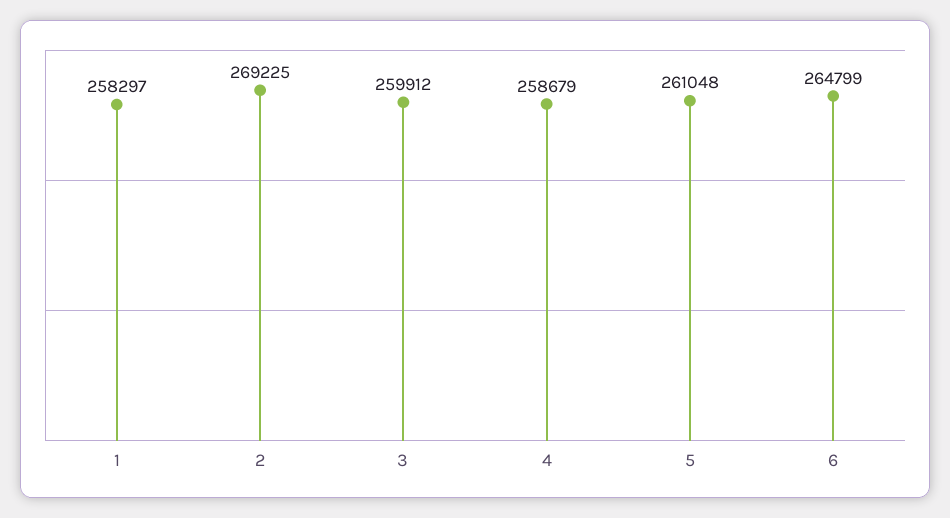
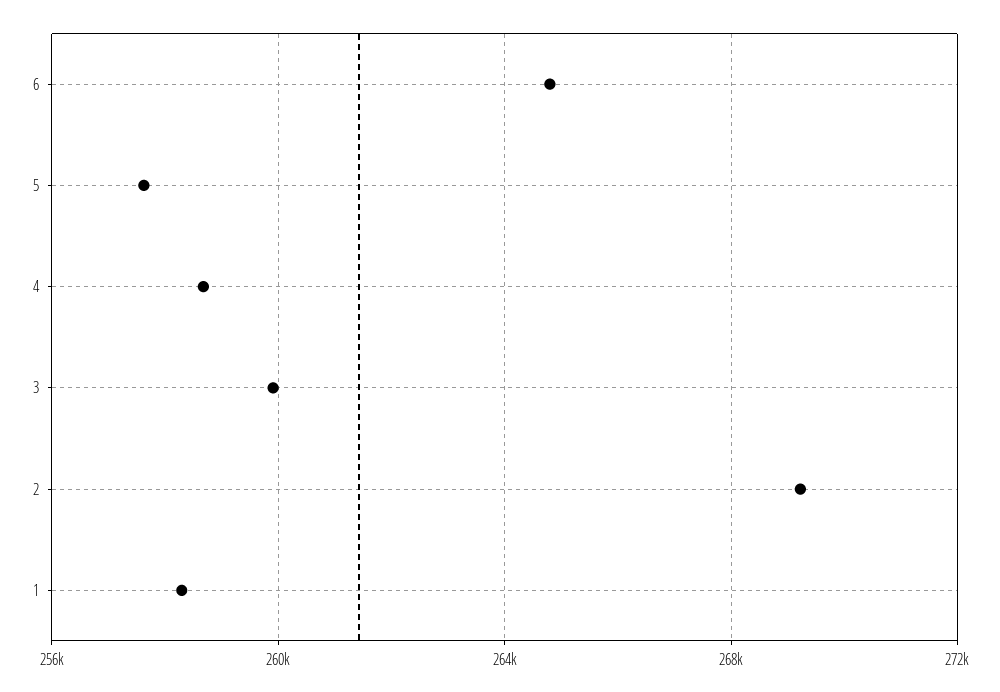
5: 261048 -> 257500

